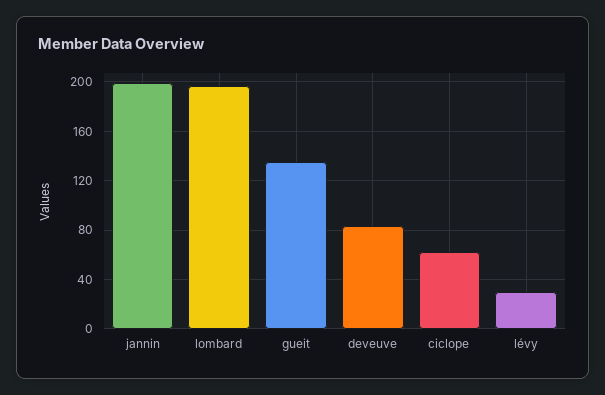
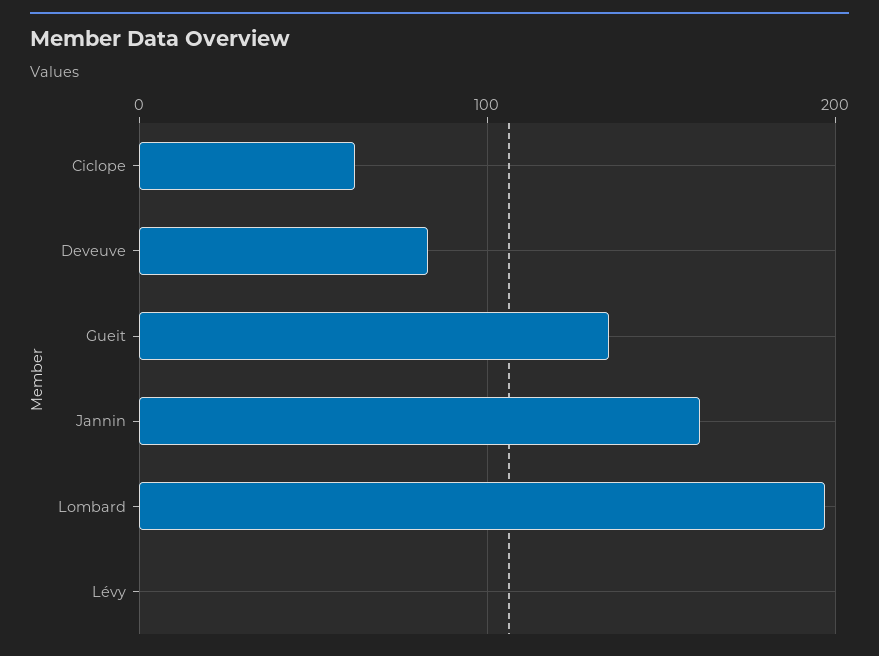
jannin: 200 -> 160
lévy: 30 -> 0

